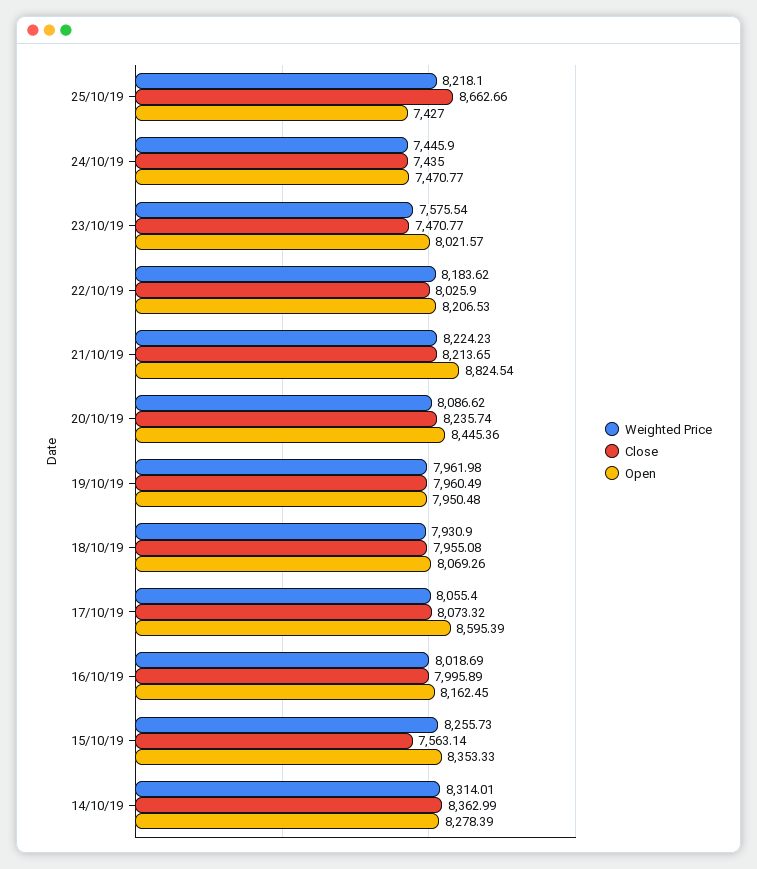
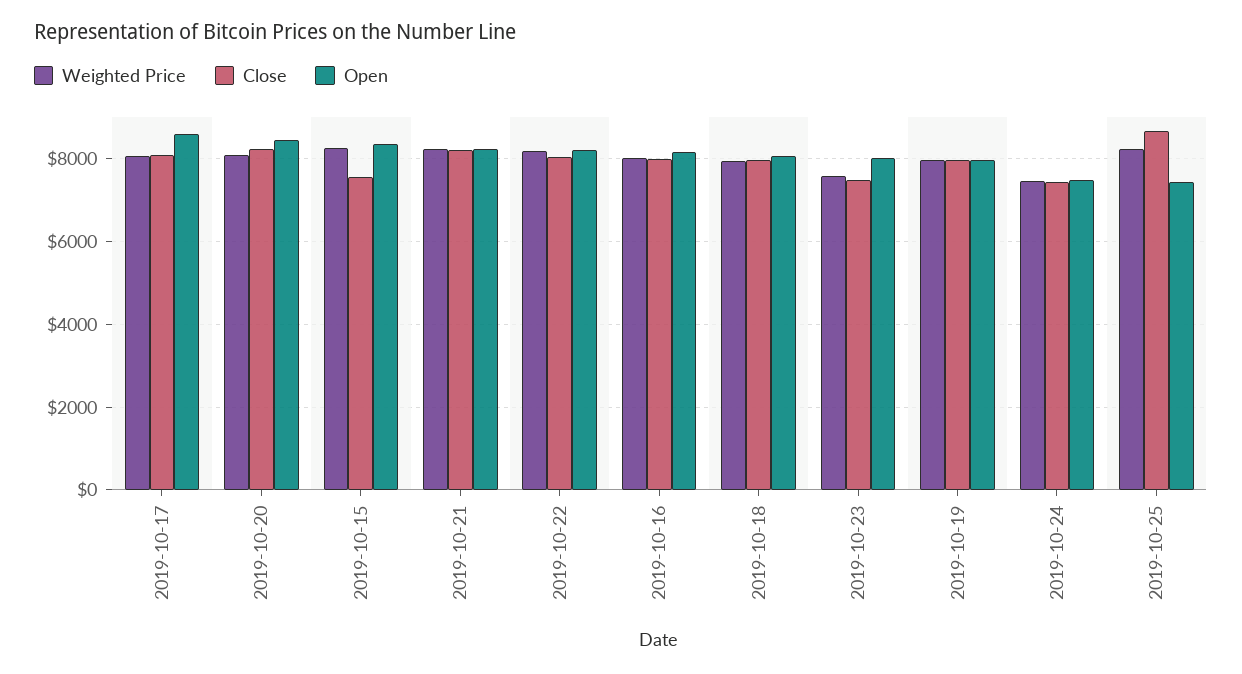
Open, 21/10/19: 8824.54 -> 8200
Weighted Price, 14/10/19: 8314.01 -> none
Close, 14/10/19: 8362.99 -> none
Open, 14/10/19: 8278.39 -> none

